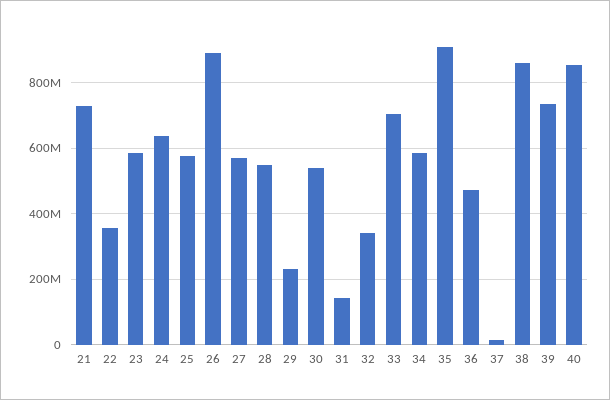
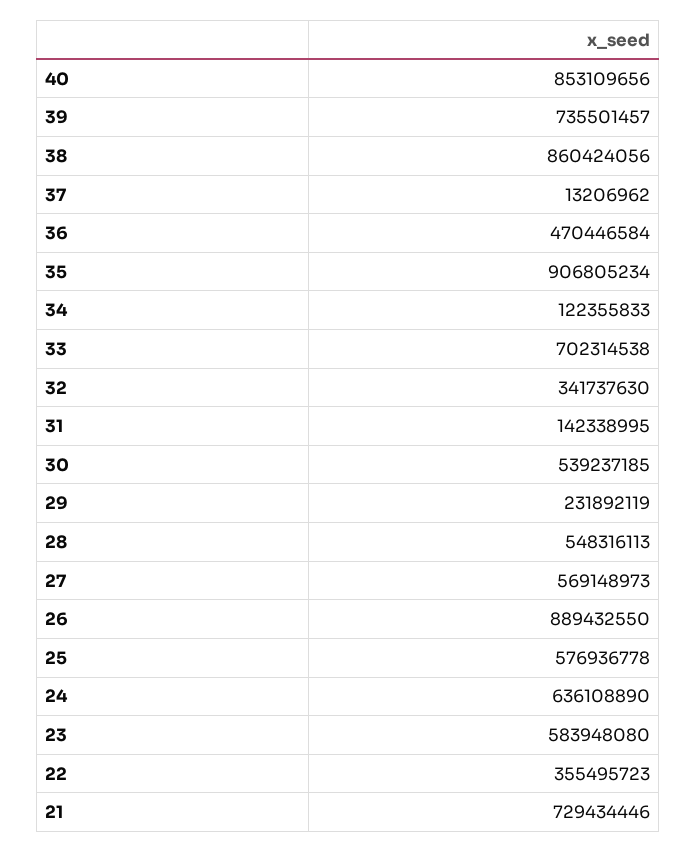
34: 580000000 -> 122355833

